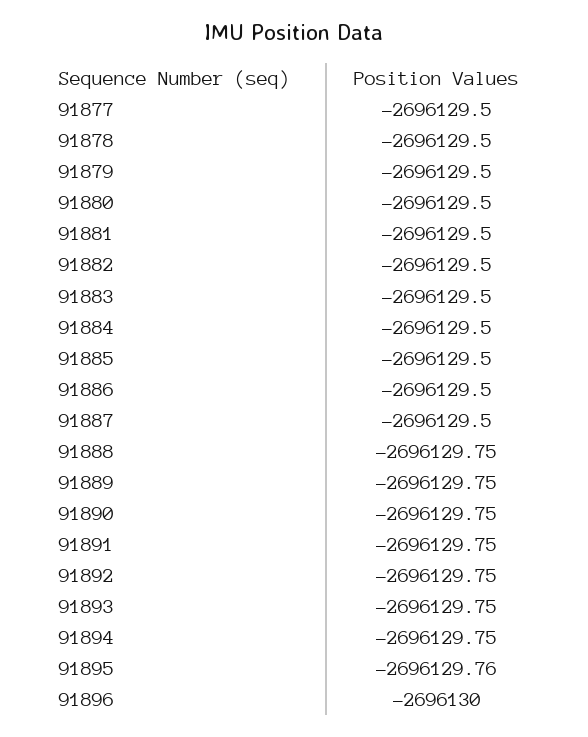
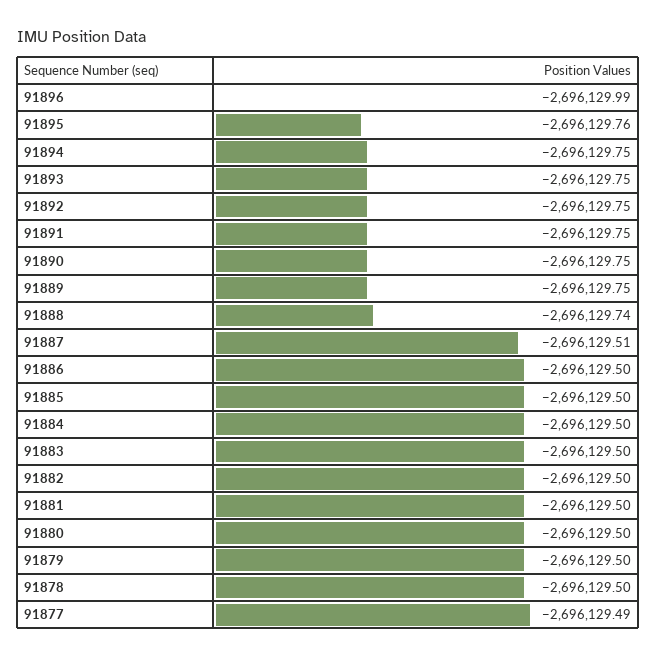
91877: -2696129.5 -> -2696129.49
91887: -2696129.5 -> -2696129.51
91888: -2696129.75 -> -2696129.74
91896: -2696130 -> -2696129.99

